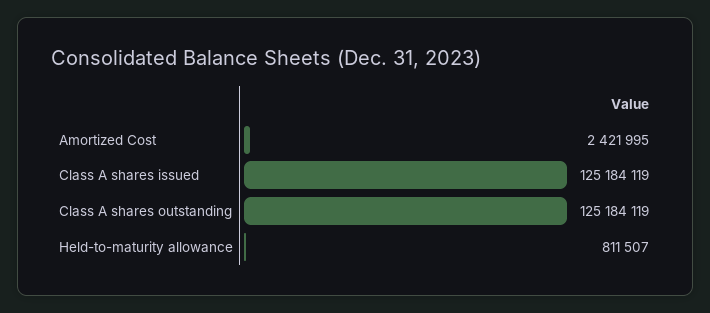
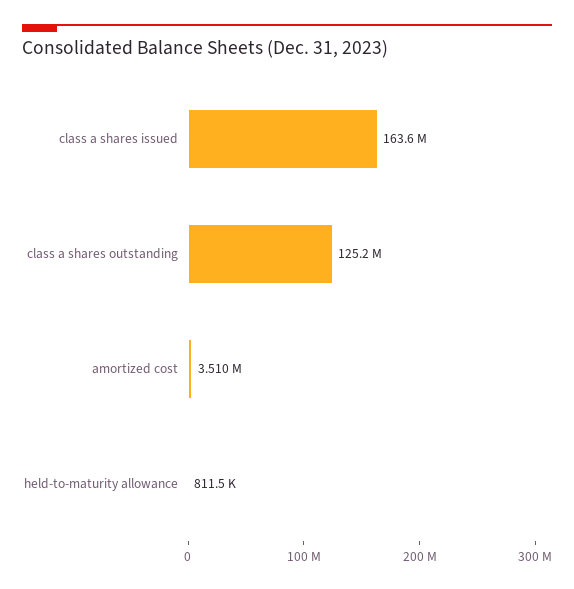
Amortized Cost: 2421995 -> 3510000
Class A shares issued: 125184119 -> 163600000

